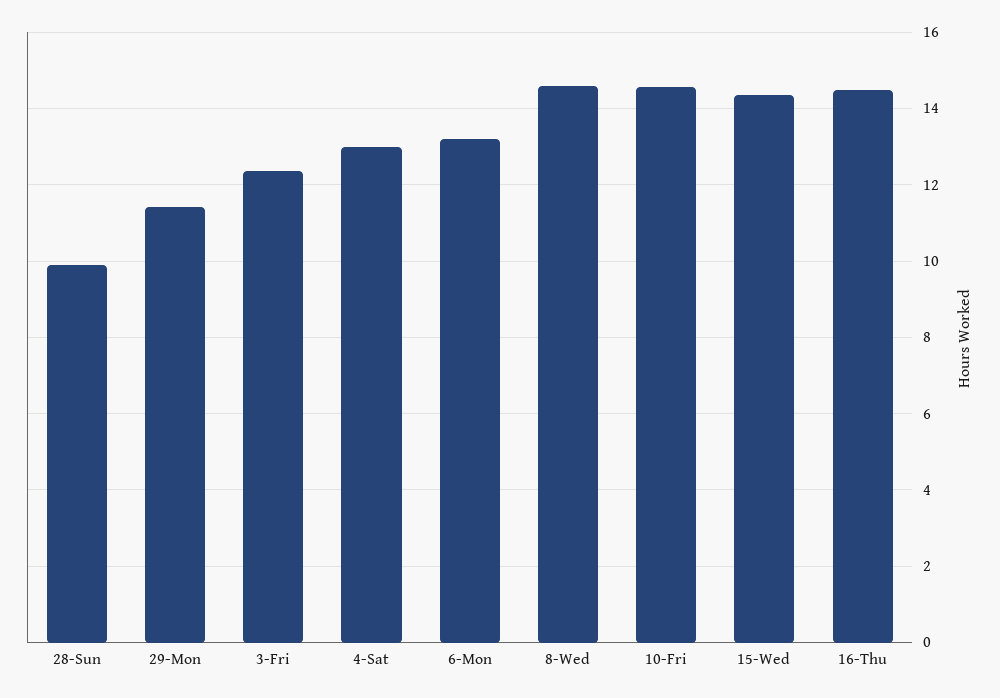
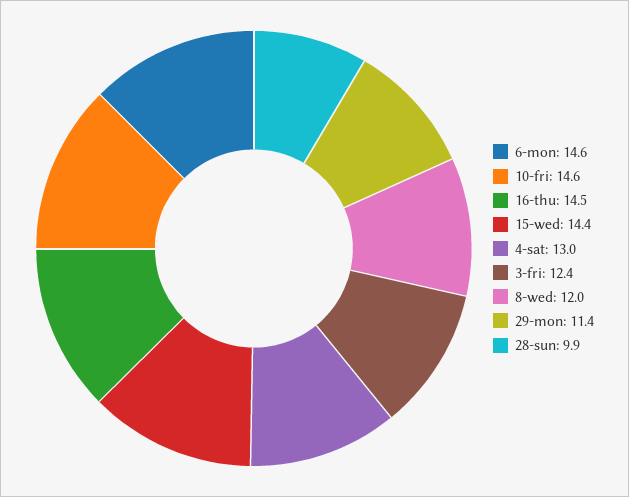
6-Mon: 13.2 -> 14.6
8-Wed: 14.6 -> 12

